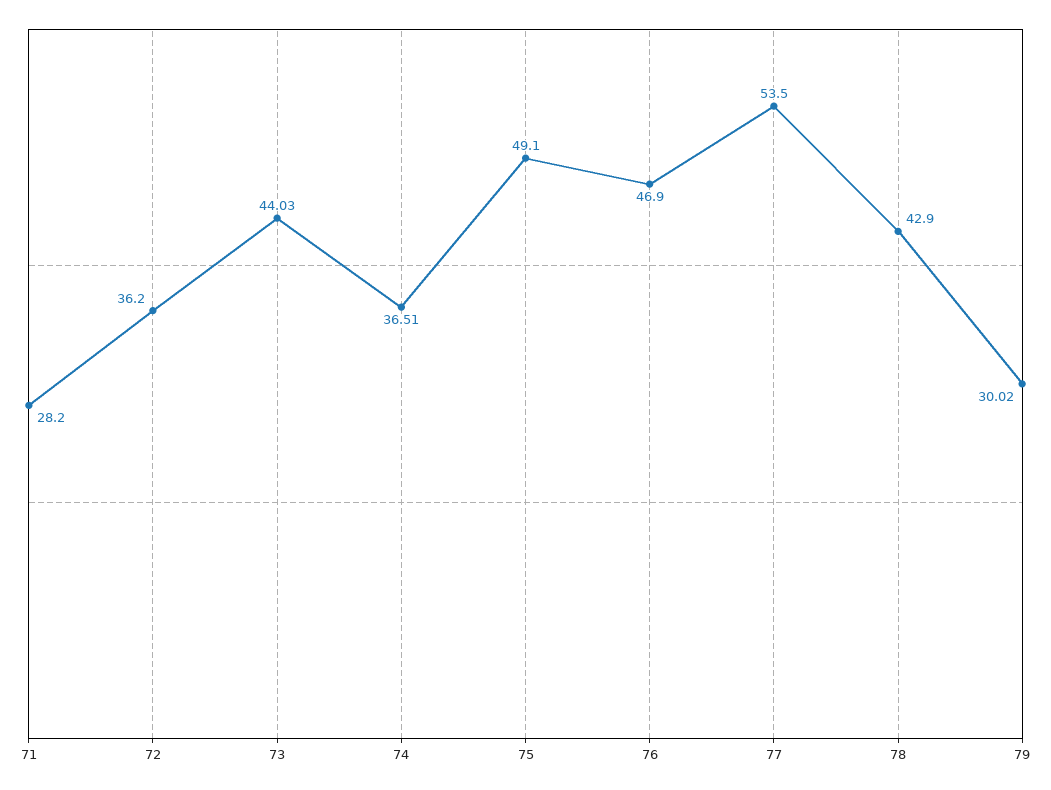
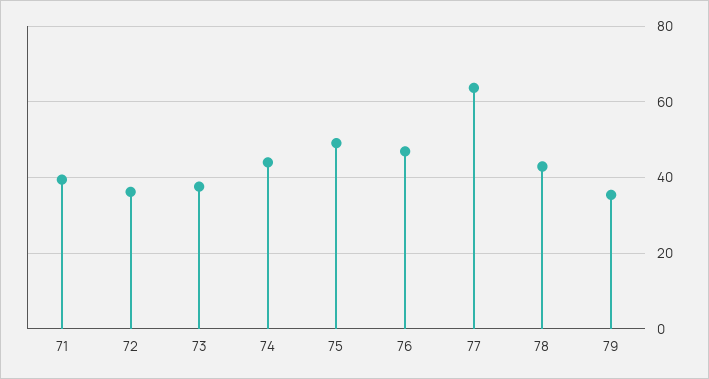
71: 28.2 -> 40
73: 44.03 -> 38
74: 36.51 -> 44
77: 53.5 -> 64
79: 30.02 -> 36

